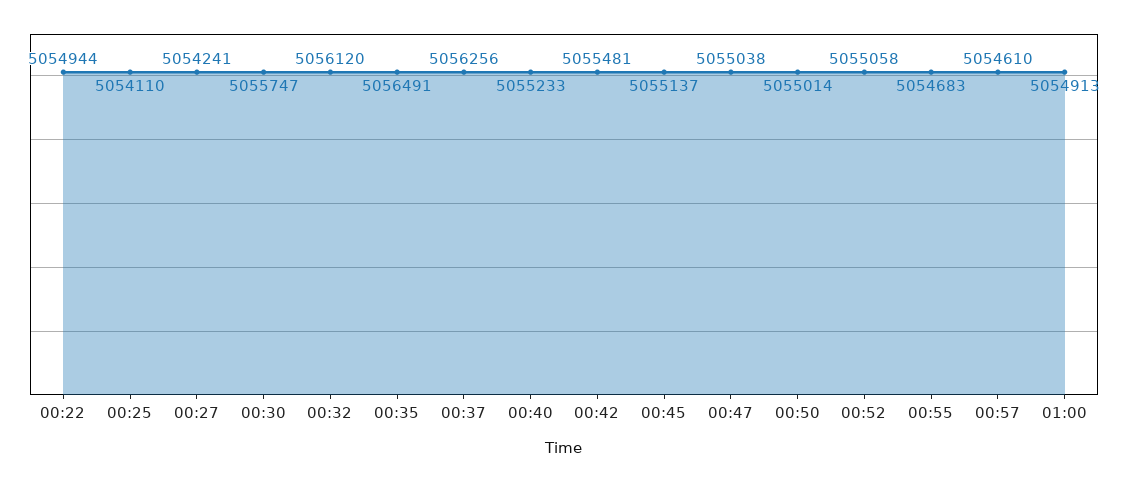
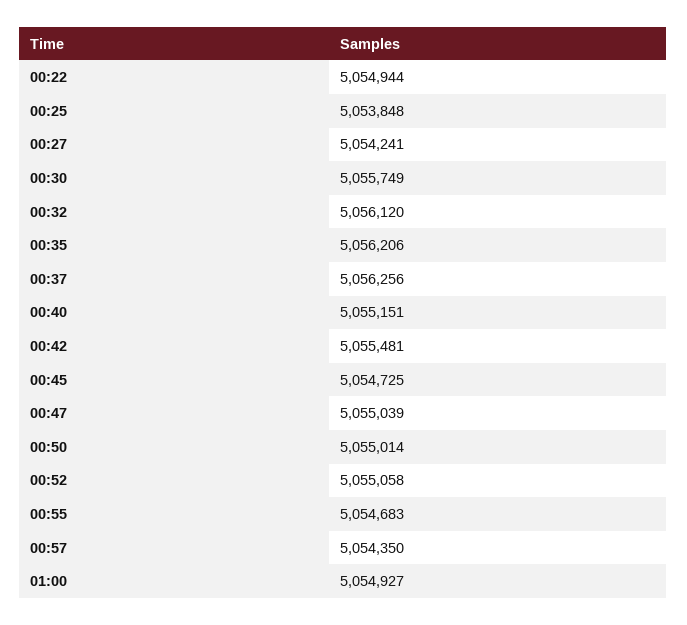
00:25: 5054110 -> 5053848
00:30: 5055747 -> 5055749
00:35: 5056491 -> 5056206
00:40: 5055233 -> 5055151
00:45: 5055137 -> 5054725
00:47: 5055038 -> 5055039
00:57: 5054610 -> 5054350
01:00: 5054913 -> 5054927

